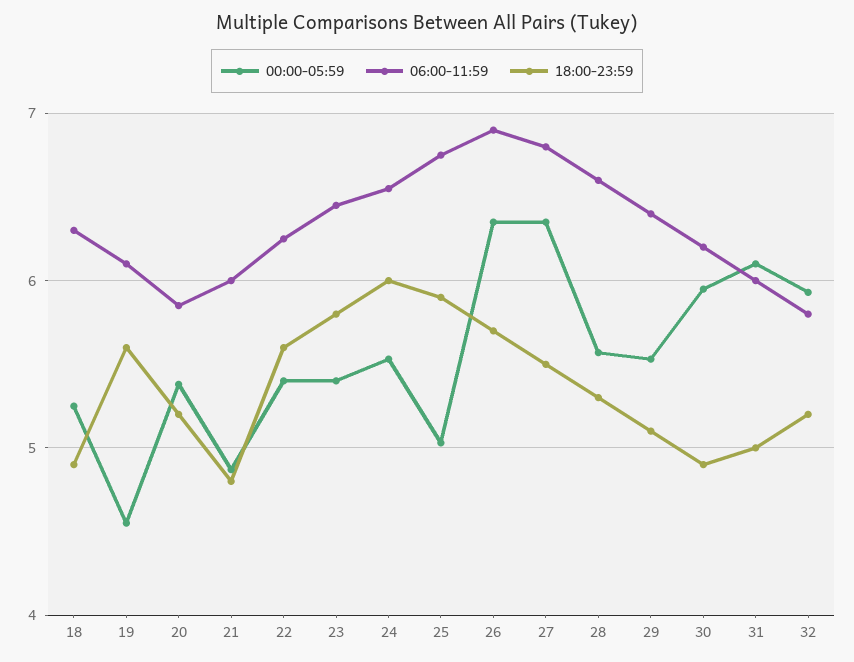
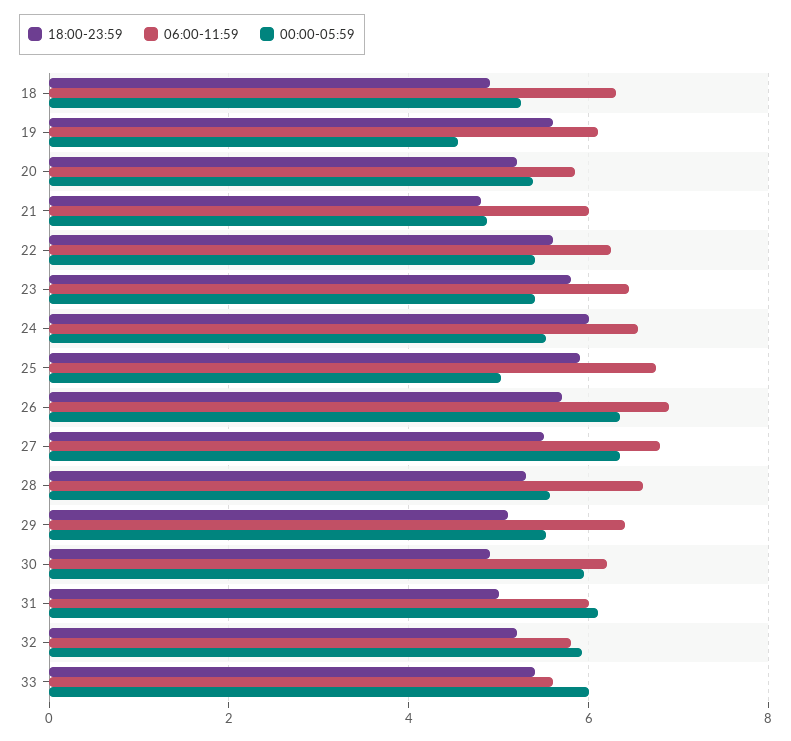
18:00-23:59, 33: none -> 5.4
06:00-11:59, 33: none -> 5.6
00:00-05:59, 33: none -> 6

